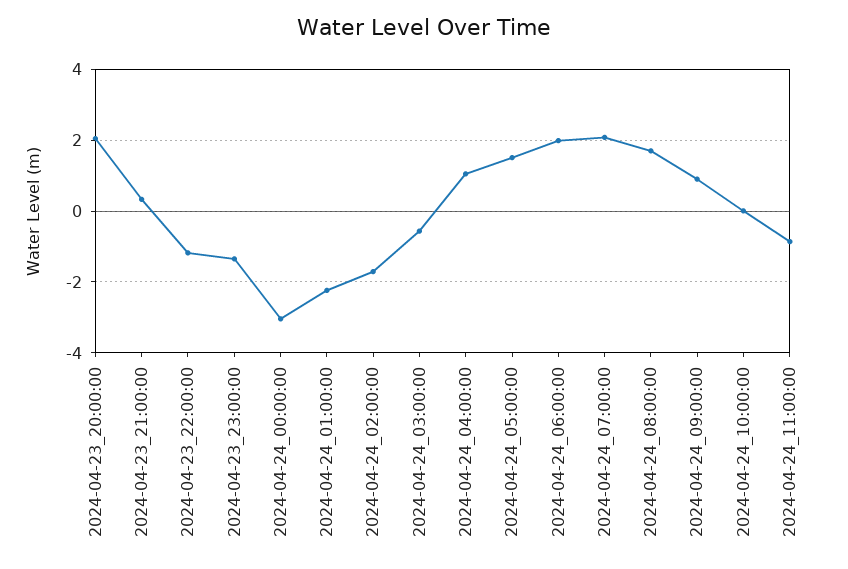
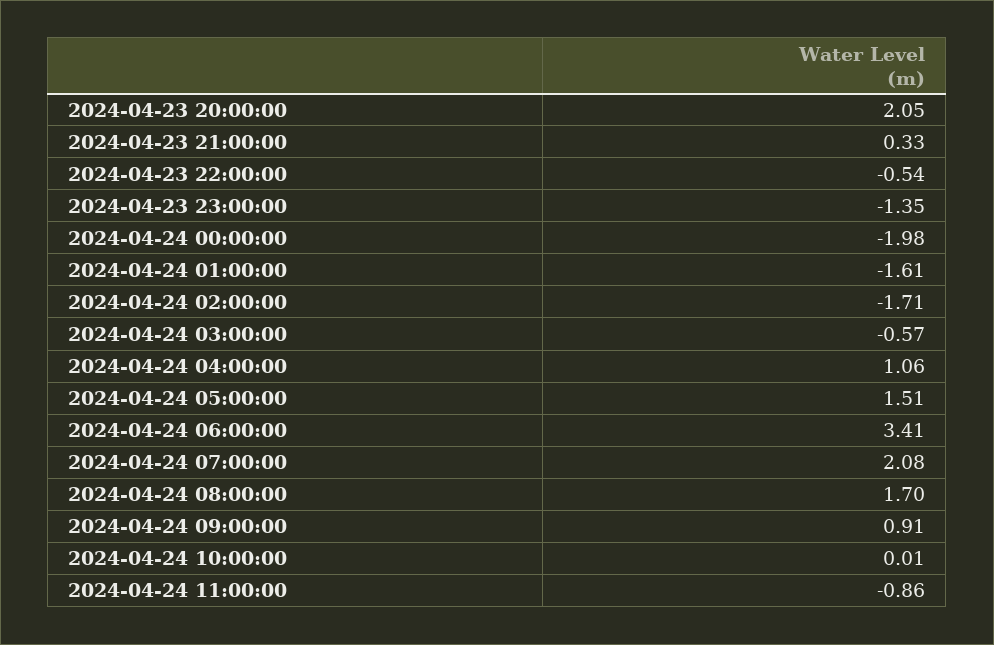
2024-04-23_22:00:00: -1.2 -> -0.54
2024-04-24_00:00:00: -3 -> -1.98
2024-04-24_01:00:00: -2.2 -> -1.61
2024-04-24_06:00:00: 2 -> 3.41

